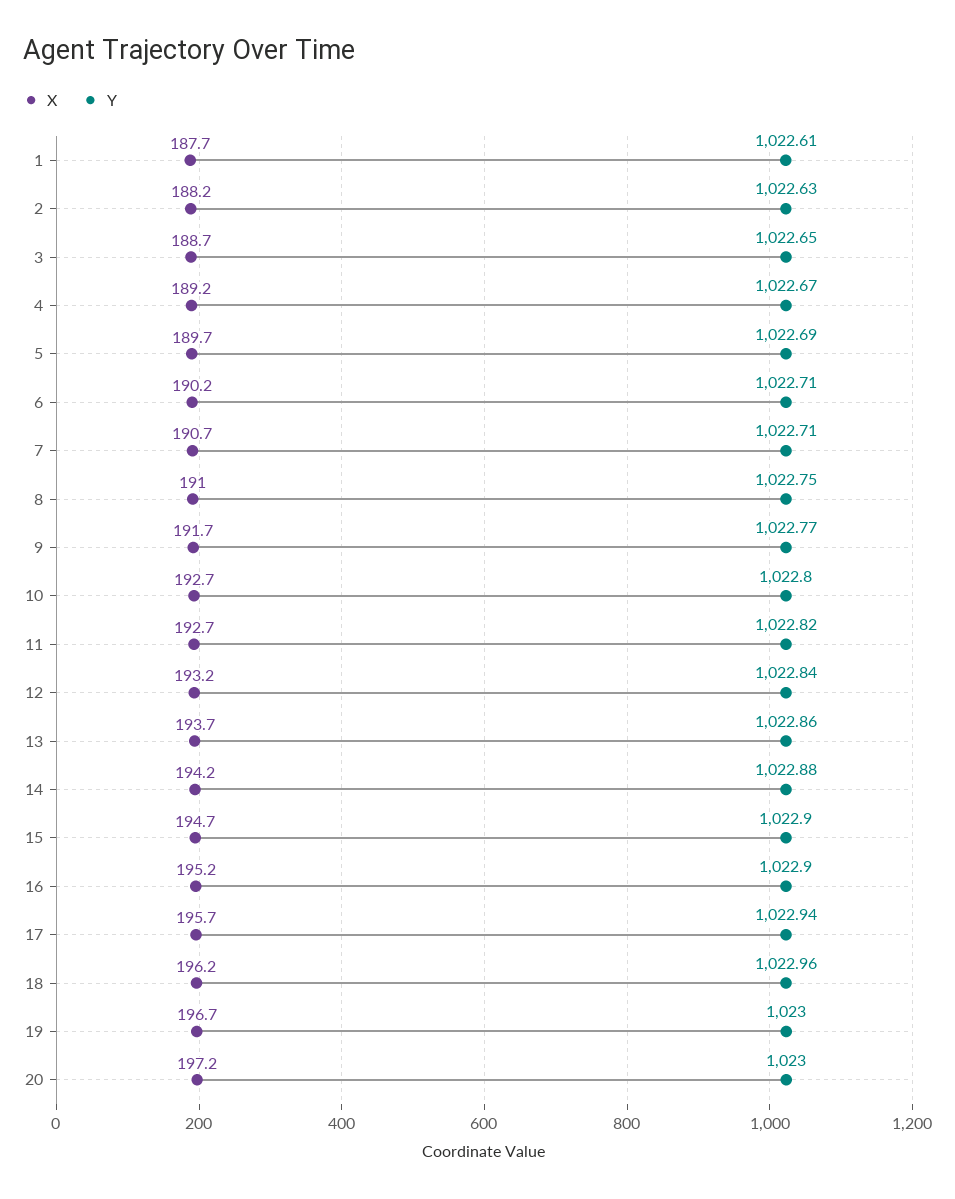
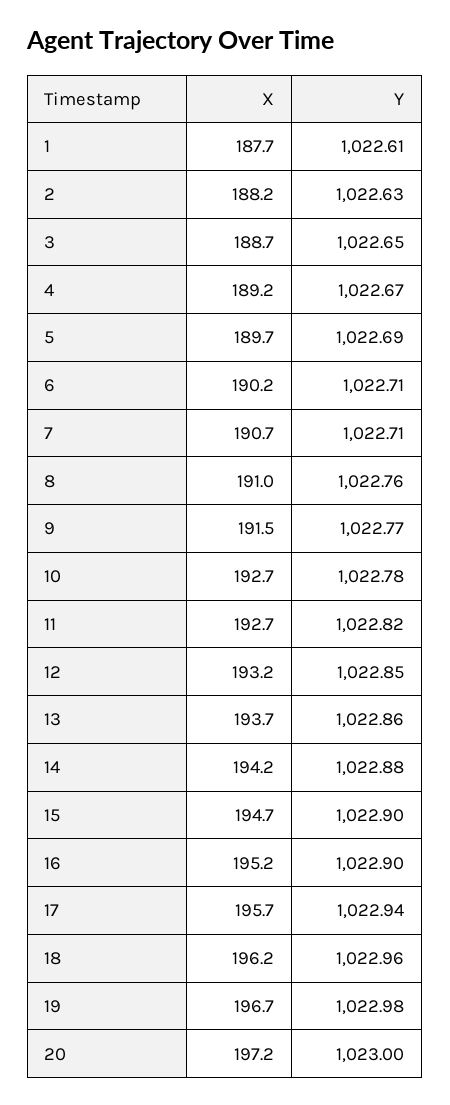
Y, 8: 1022.75 -> 1022.76
X, 9: 191.7 -> 191.5
Y, 10: 1022.8 -> 1022.78
Y, 12: 1022.84 -> 1022.85
Y, 19: 1023 -> 1022.98

